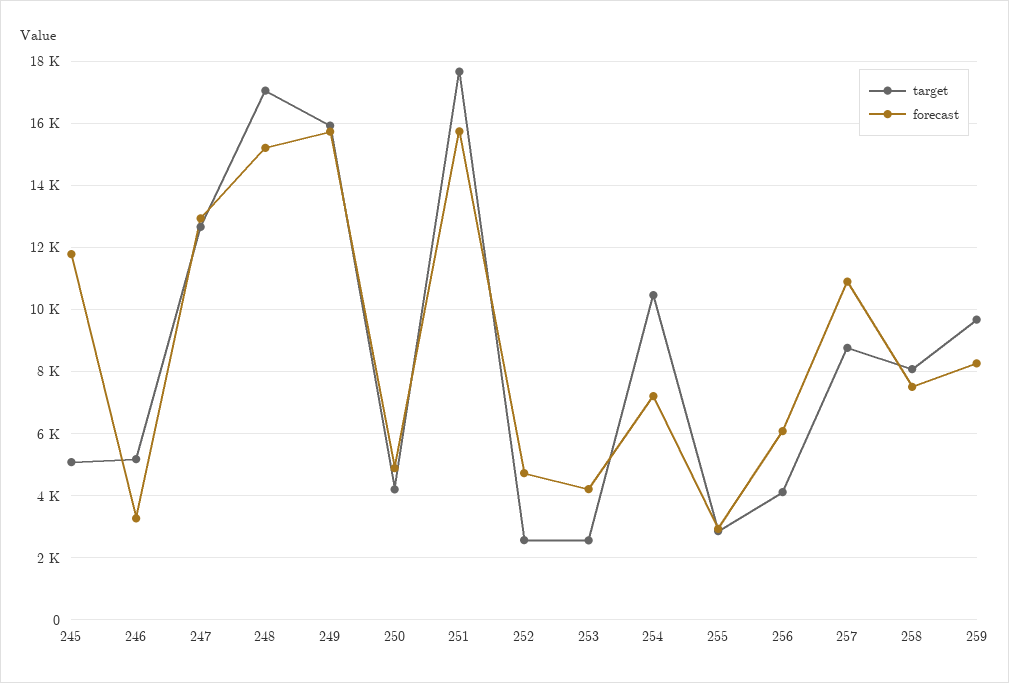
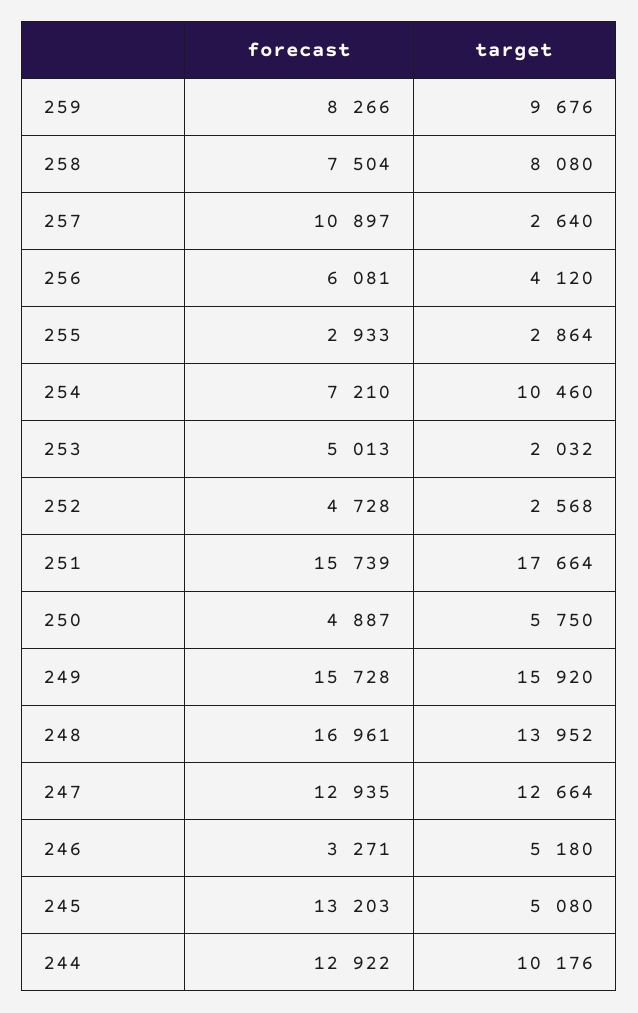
forecast, 245: 11800 -> 13203
target, 248: 17000 -> 13952
forecast, 248: 15200 -> 16961
target, 250: 4200 -> 5750
target, 253: 2600 -> 2032
forecast, 253: 4200 -> 5013
target, 257: 8800 -> 2640
forecast, 244: none -> 12922
target, 244: none -> 10176

